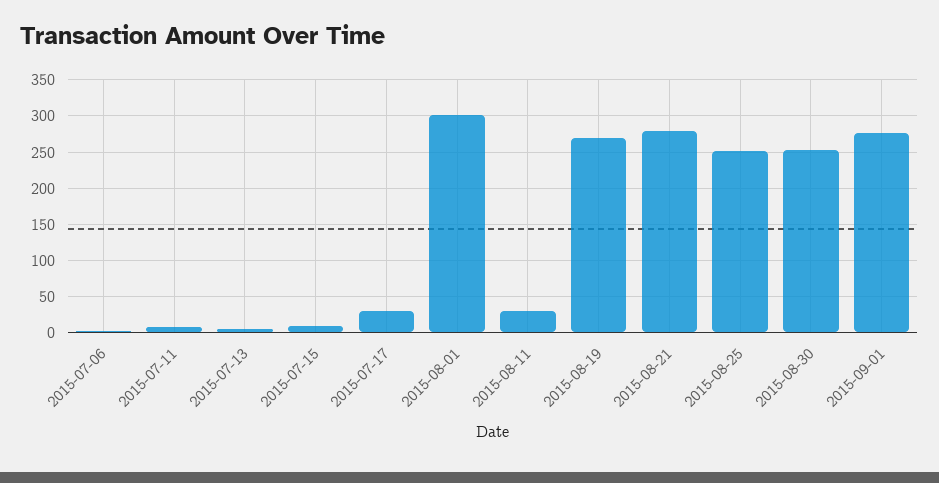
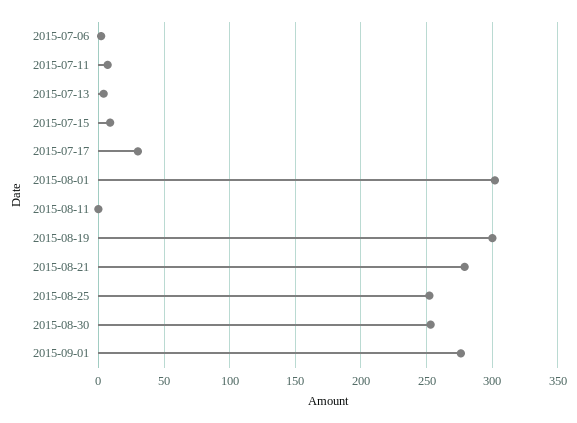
2015-08-11: 30 -> 0
2015-08-19: 270 -> 300

